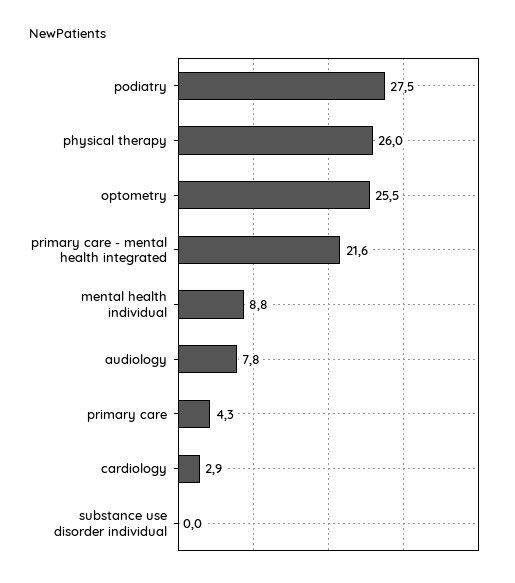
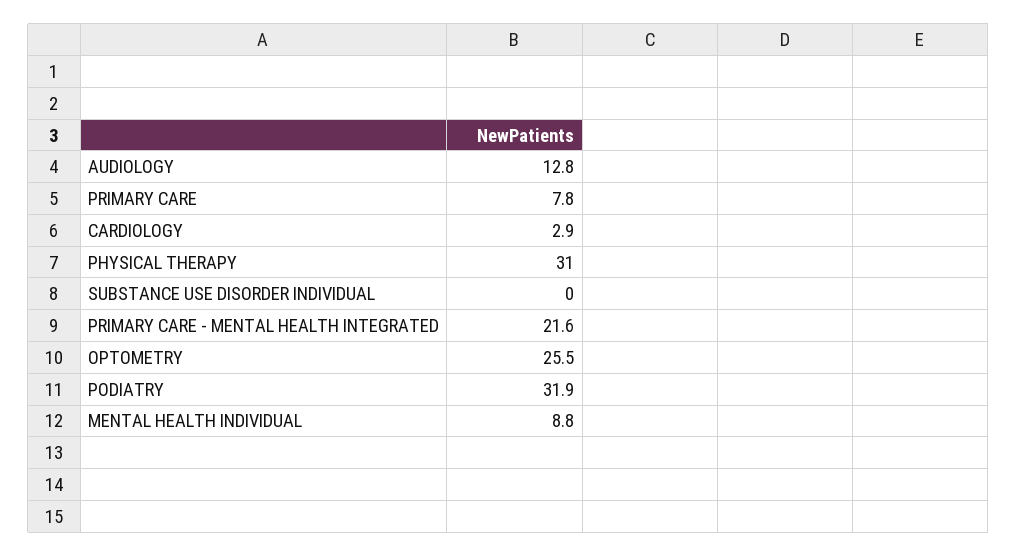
podiatry: 27.5 -> 31.9
physical therapy: 26 -> 31
audiology: 7.8 -> 12.8
primary care: 4.3 -> 7.8

